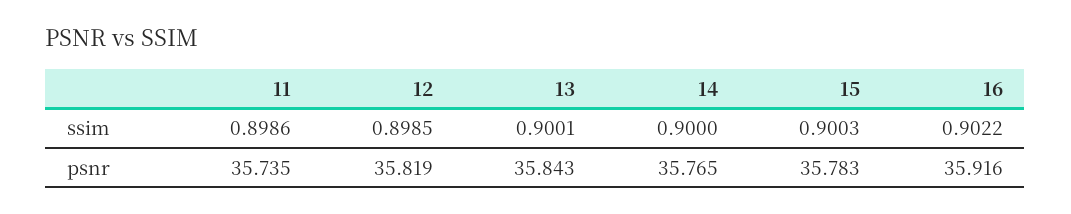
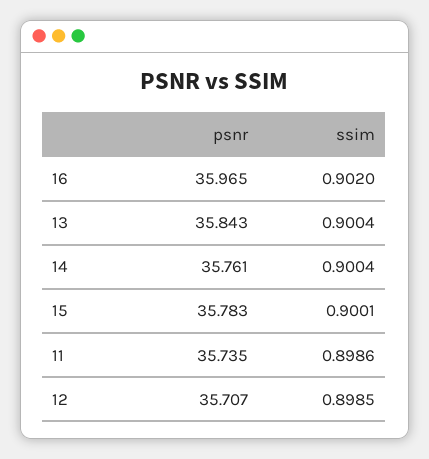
13, ssim: 0.9001 -> 0.9004
14, ssim: 0.9 -> 0.9004
15, ssim: 0.9003 -> 0.9001
16, ssim: 0.9022 -> 0.902
12, psnr: 35.819 -> 35.707
14, psnr: 35.765 -> 35.761
16, psnr: 35.916 -> 35.965

